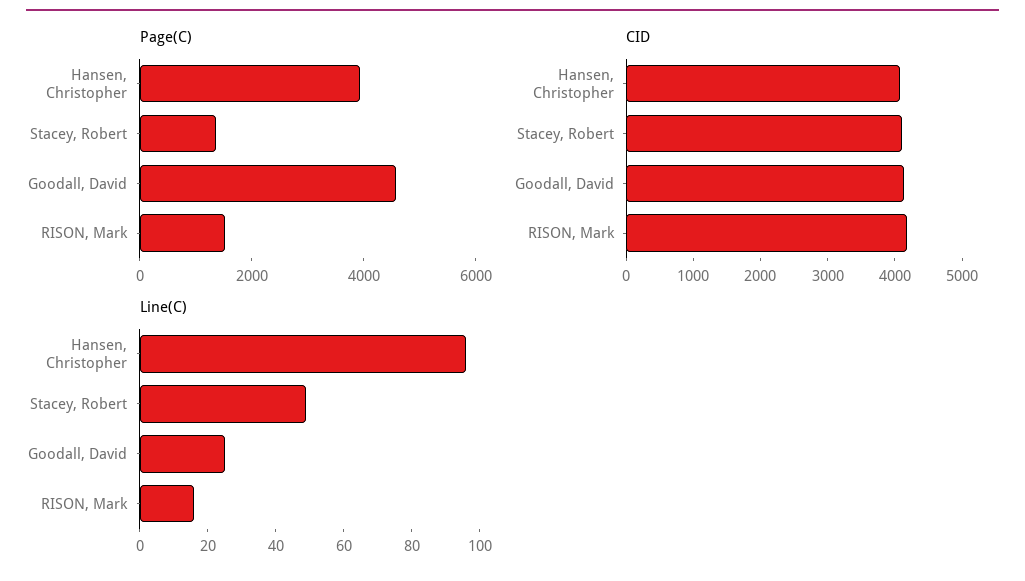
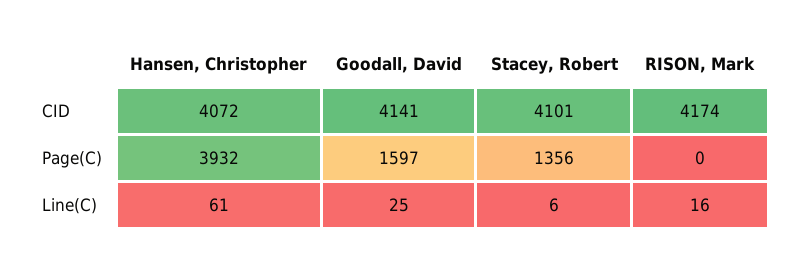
Page(C), Goodall, David: 4500 -> 1597
Page(C), RISON, Mark: 1500 -> 0
Line(C), Hansen, Christopher: 95 -> 61
Line(C), Stacey, Robert: 50 -> 6

